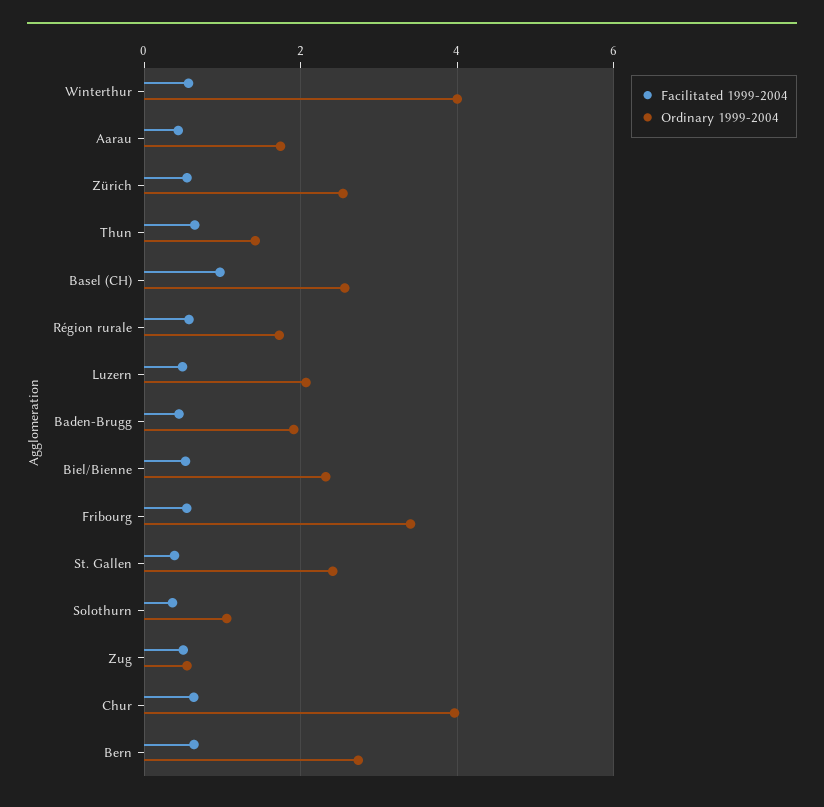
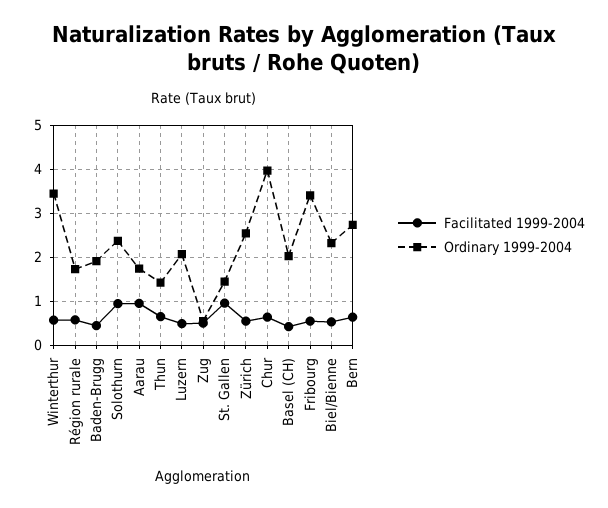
Ordinary 1999-2004, Winterthur: 4 -> 3.4
Facilitated 1999-2004, Aarau: 0.4 -> 1
Facilitated 1999-2004, Basel (CH): 1 -> 0.4
Ordinary 1999-2004, Basel (CH): 2.6 -> 2
Facilitated 1999-2004, St. Gallen: 0.4 -> 1
Ordinary 1999-2004, St. Gallen: 2.4 -> 1.4
Facilitated 1999-2004, Solothurn: 0.4 -> 1
Ordinary 1999-2004, Solothurn: 1 -> 2.4

